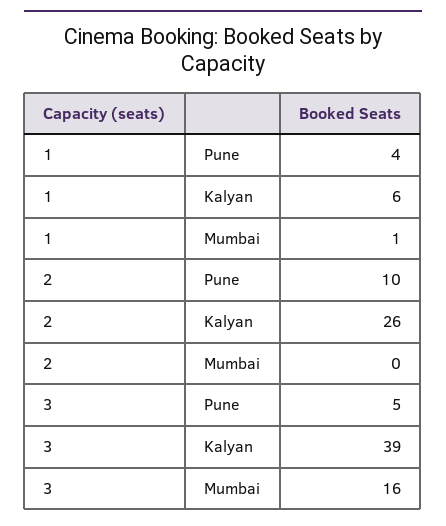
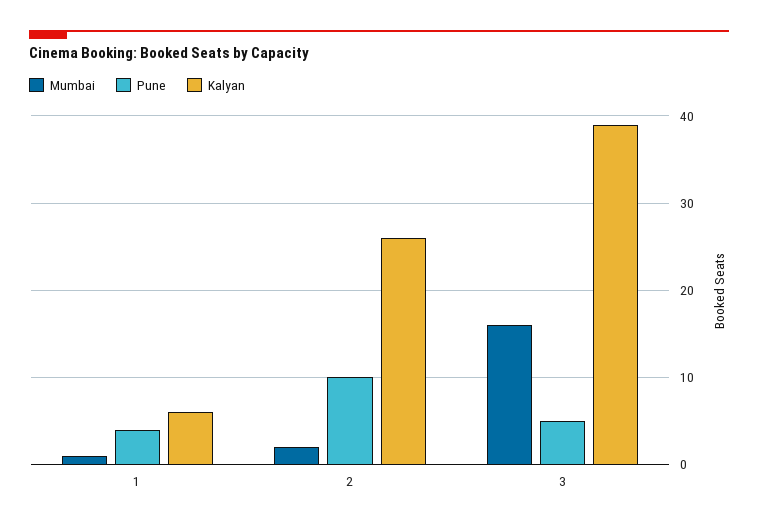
Mumbai, 2: 0 -> 2

